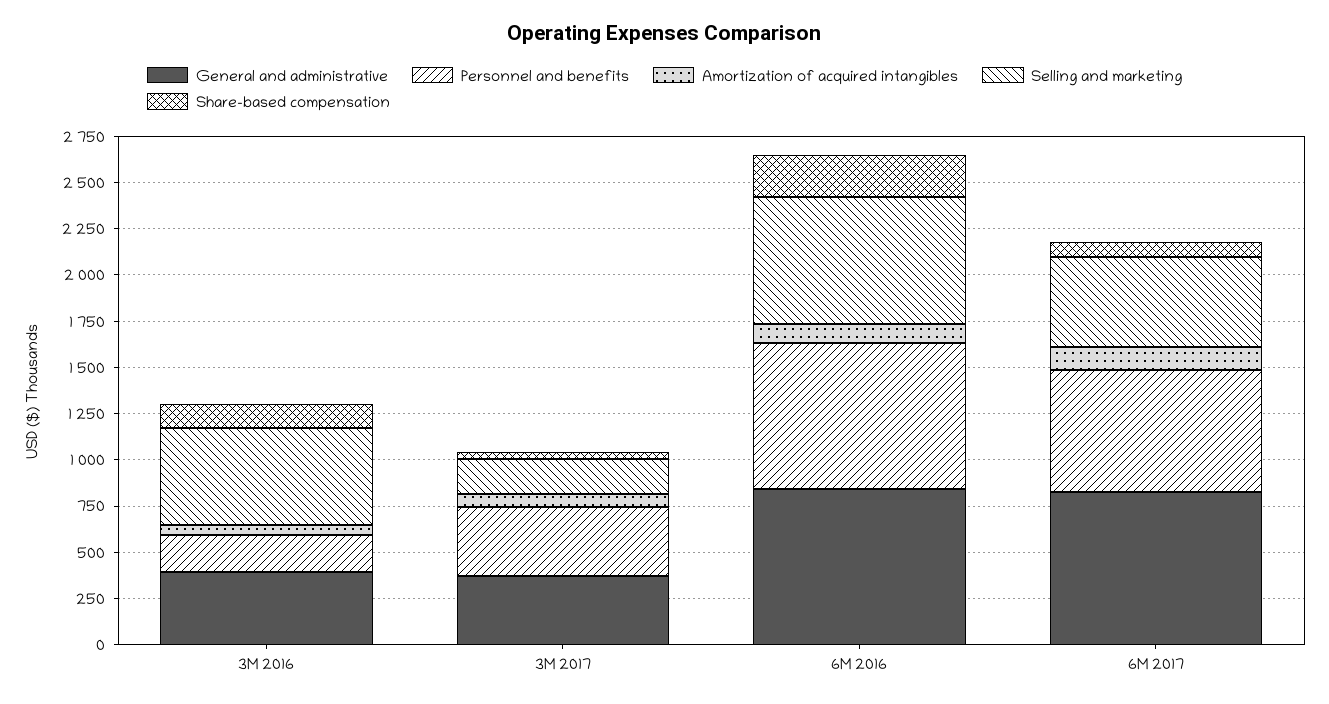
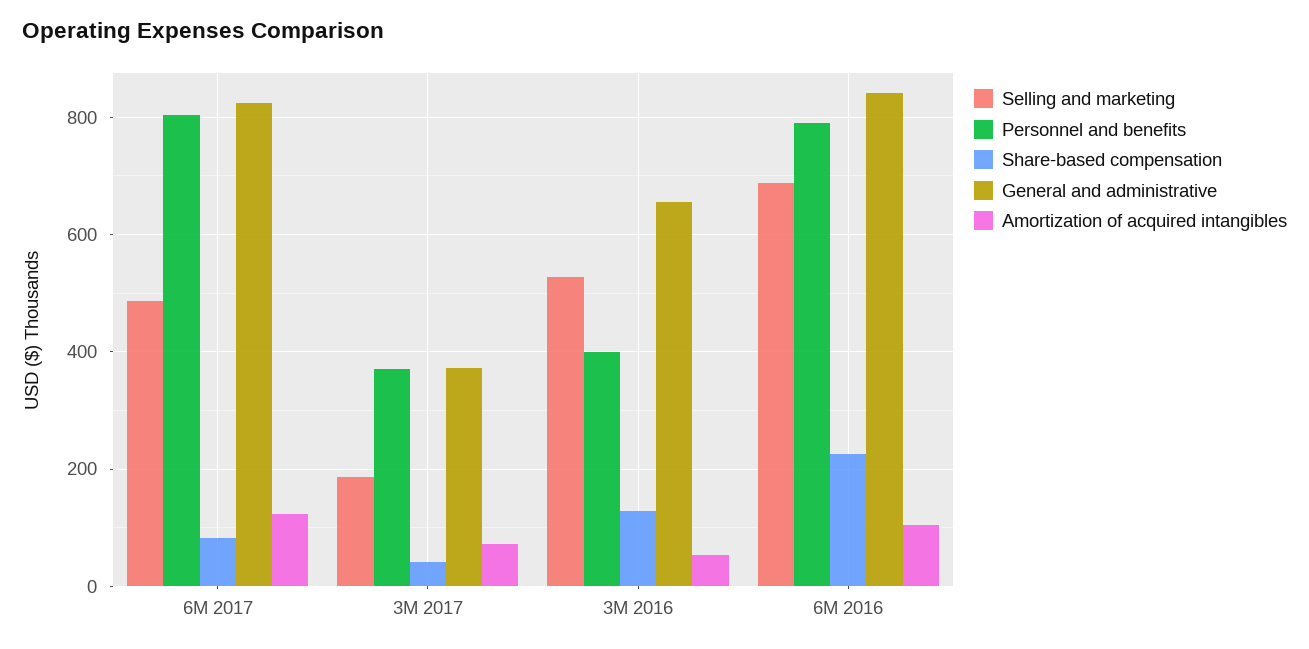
General and administrative, 3M 2016: 400 -> 660
Personnel and benefits, 3M 2016: 200 -> 400
Personnel and benefits, 6M 2017: 650 -> 800

